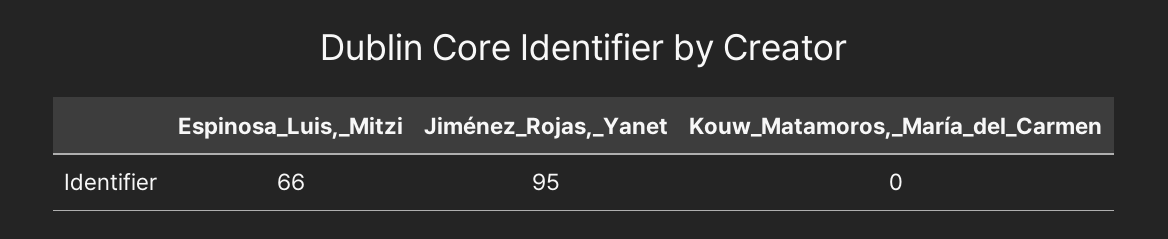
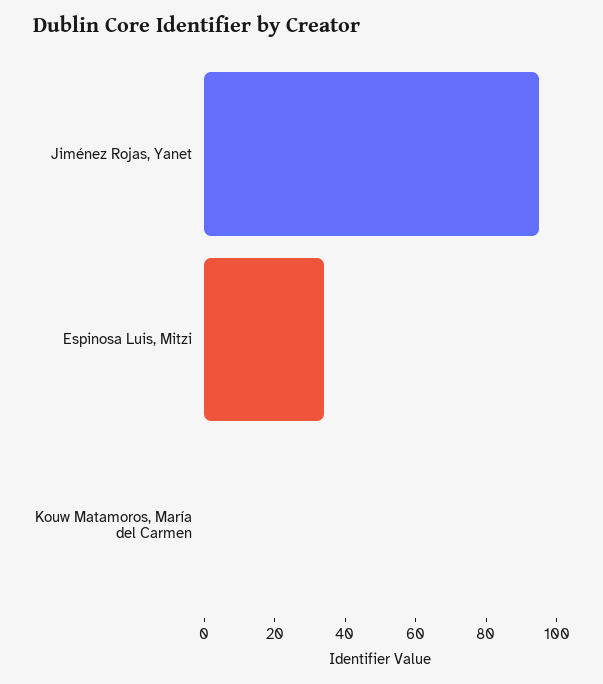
Espinosa_Luis,_Mitzi: 66 -> 35

